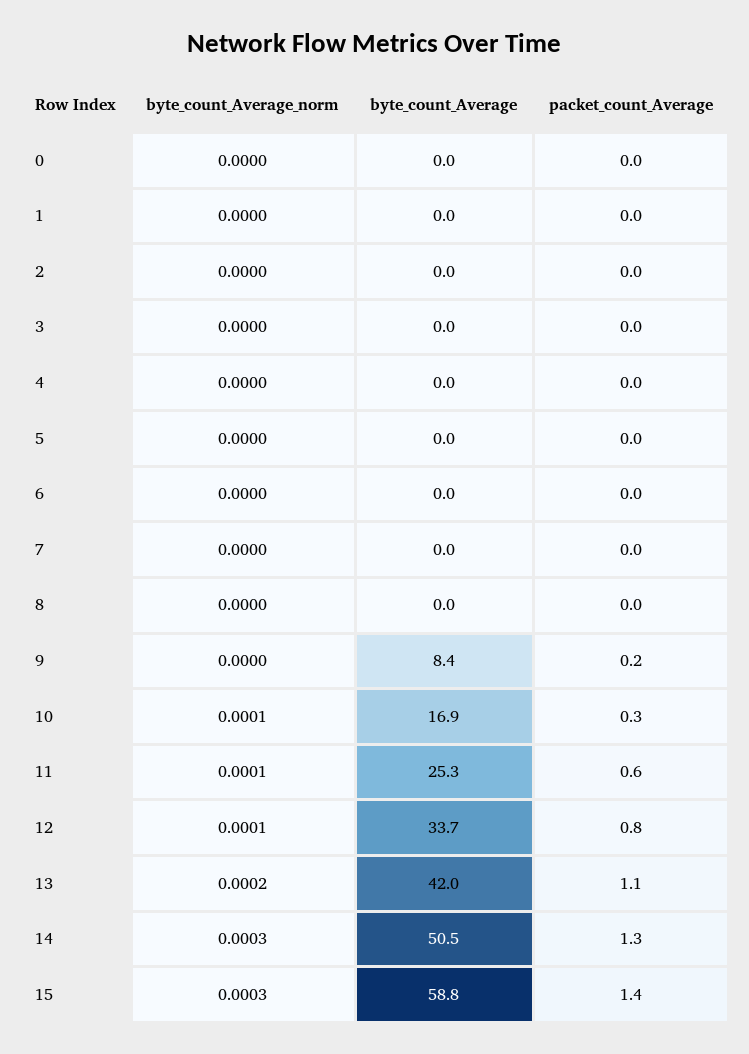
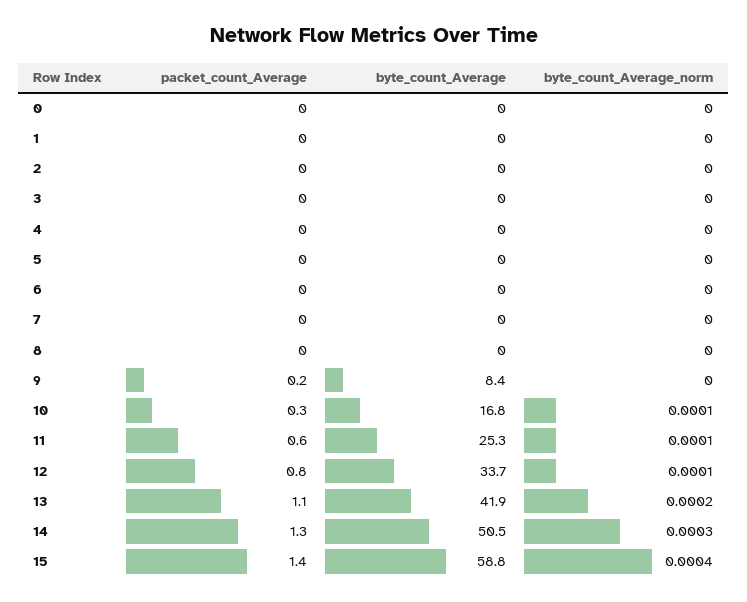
byte_count_Average, 10: 16.9 -> 16.8
byte_count_Average, 13: 42 -> 41.9
byte_count_Average_norm, 15: 0.0003 -> 0.0004

